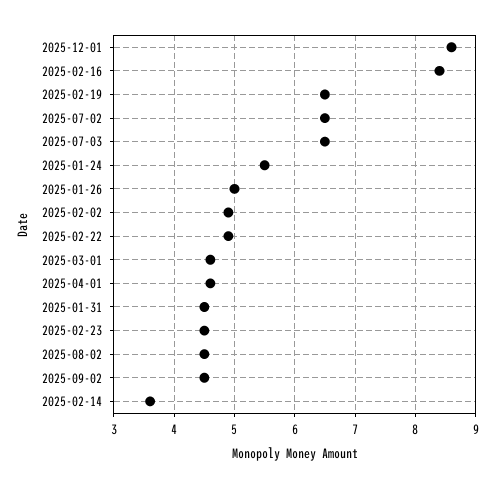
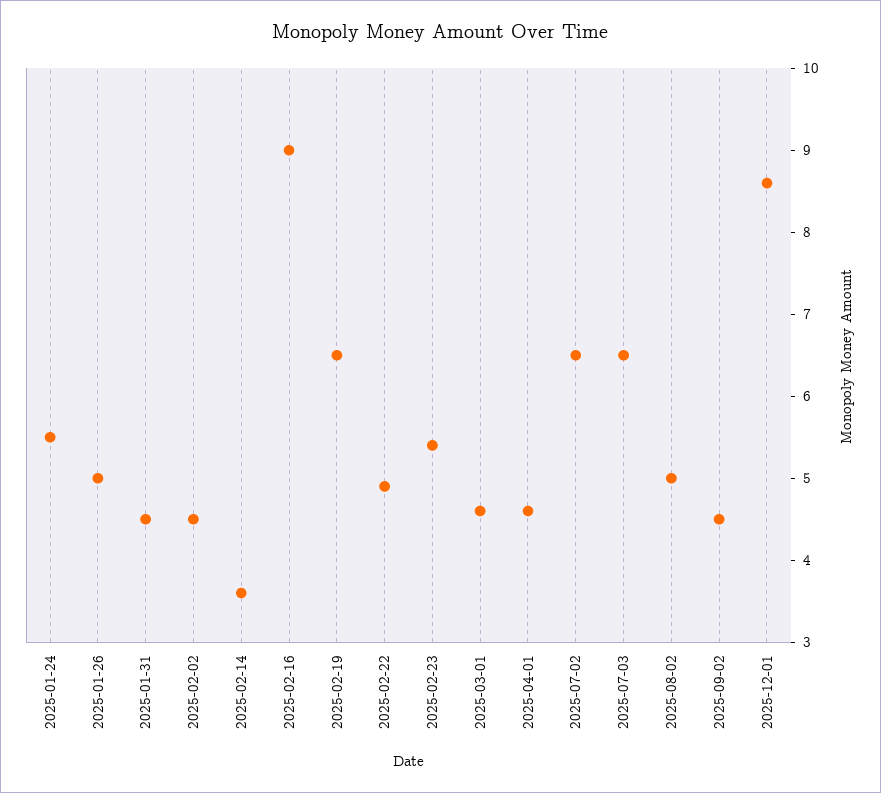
2025-02-16: 8.4 -> 9
2025-02-02: 4.9 -> 4.5
2025-02-23: 4.5 -> 5.4
2025-08-02: 4.5 -> 5

